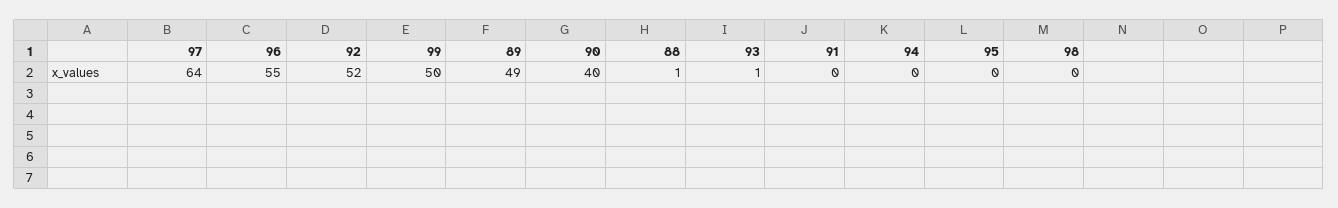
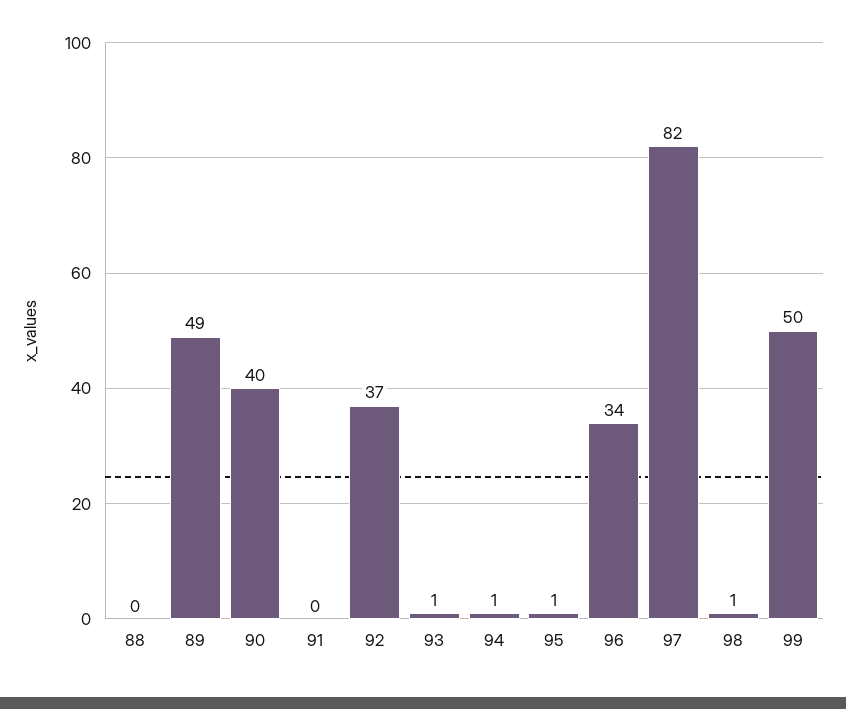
97: 64 -> 82
96: 55 -> 34
92: 52 -> 37
88: 1 -> 0
94: 0 -> 1
95: 0 -> 1
98: 0 -> 1

